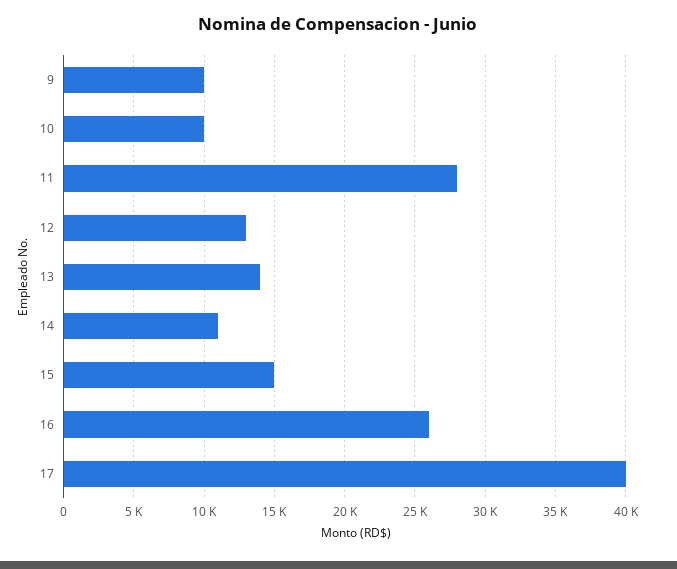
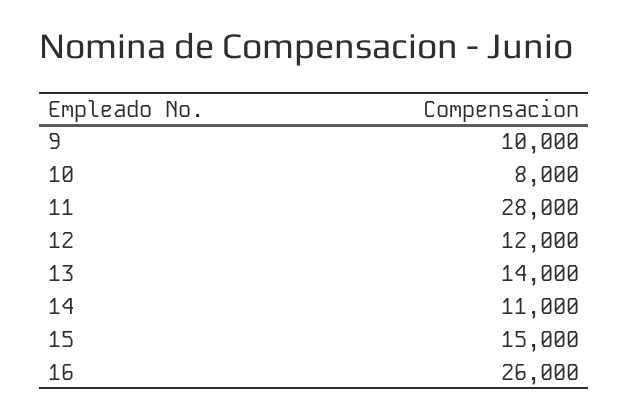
10: 10000 -> 8000
12: 13000 -> 12000
17: 40000 -> none

